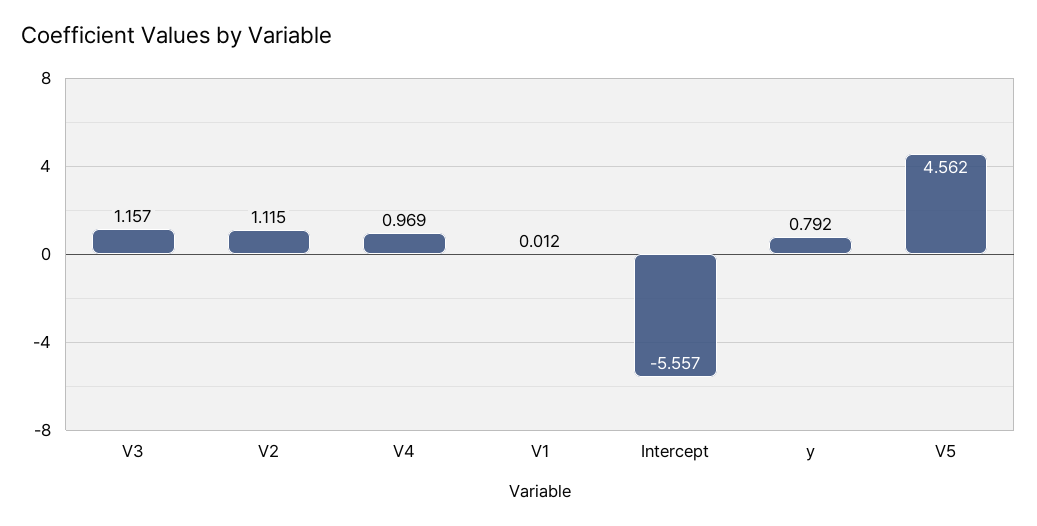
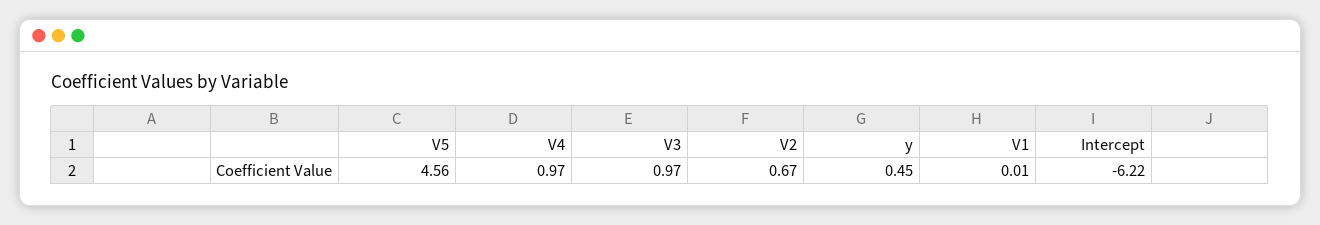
V3: 1.157 -> 0.97
V2: 1.115 -> 0.67
Intercept: -5.557 -> -6.22
y: 0.792 -> 0.45

